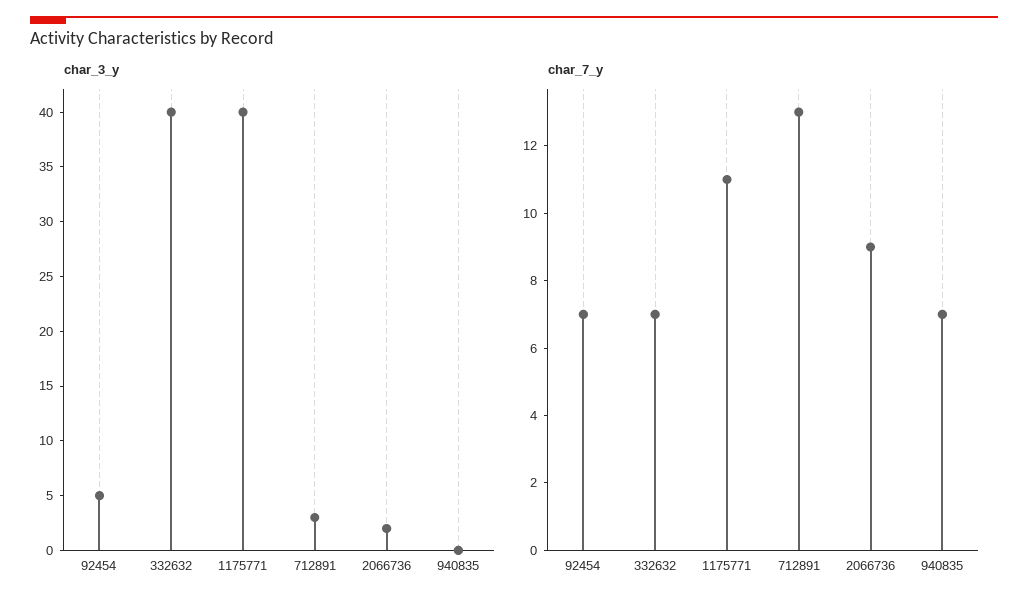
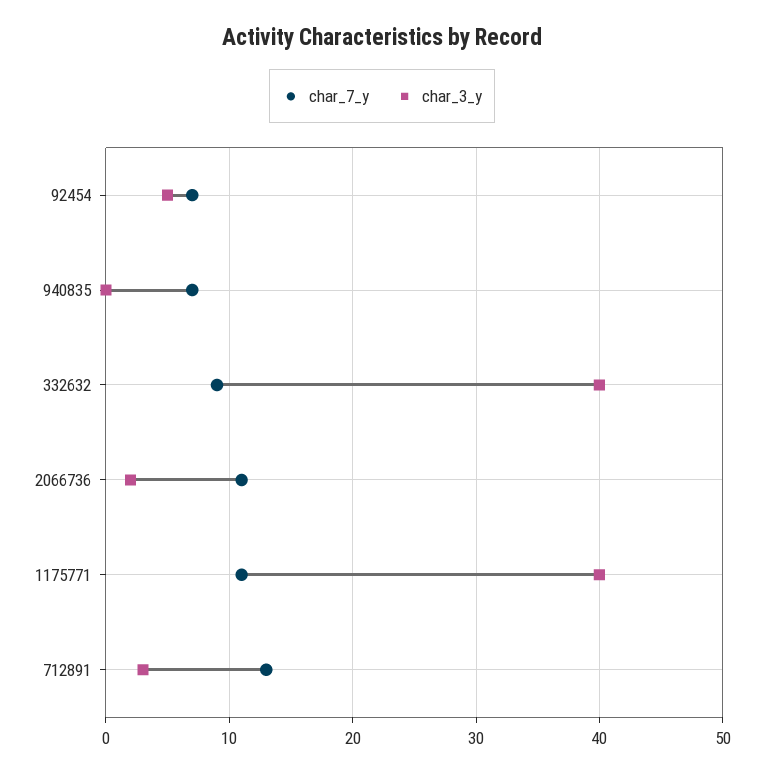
char_7_y, 332632: 7 -> 9
char_7_y, 2066736: 9 -> 11

